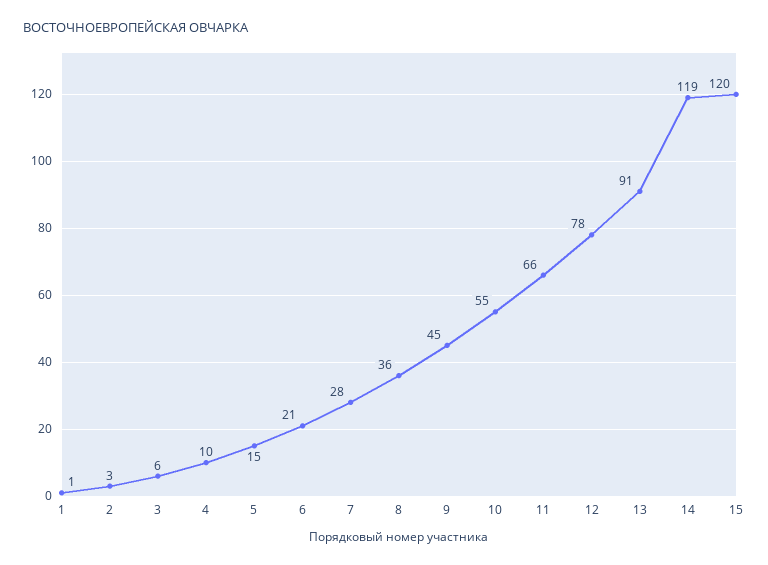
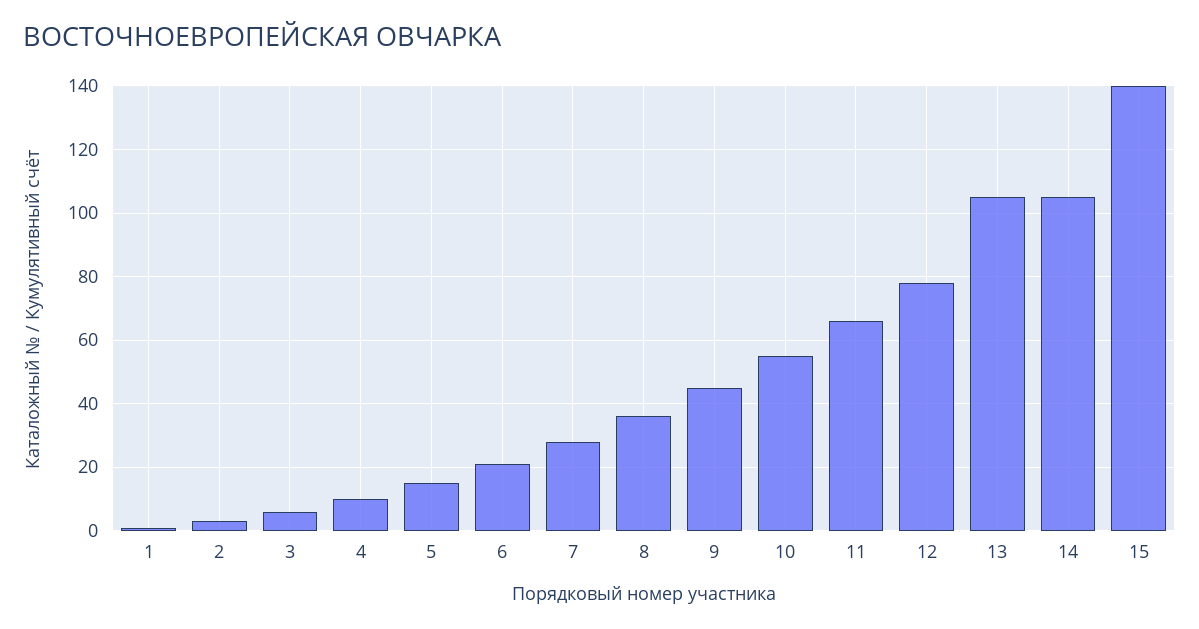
13: 91 -> 105
14: 119 -> 105
15: 120 -> 140

